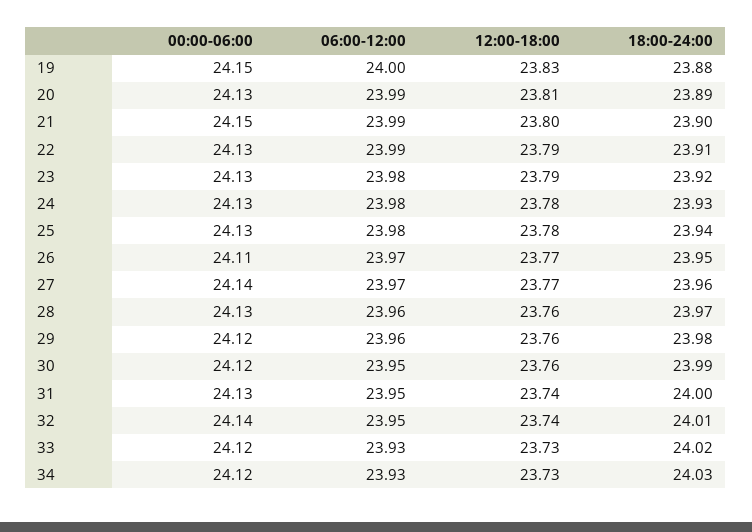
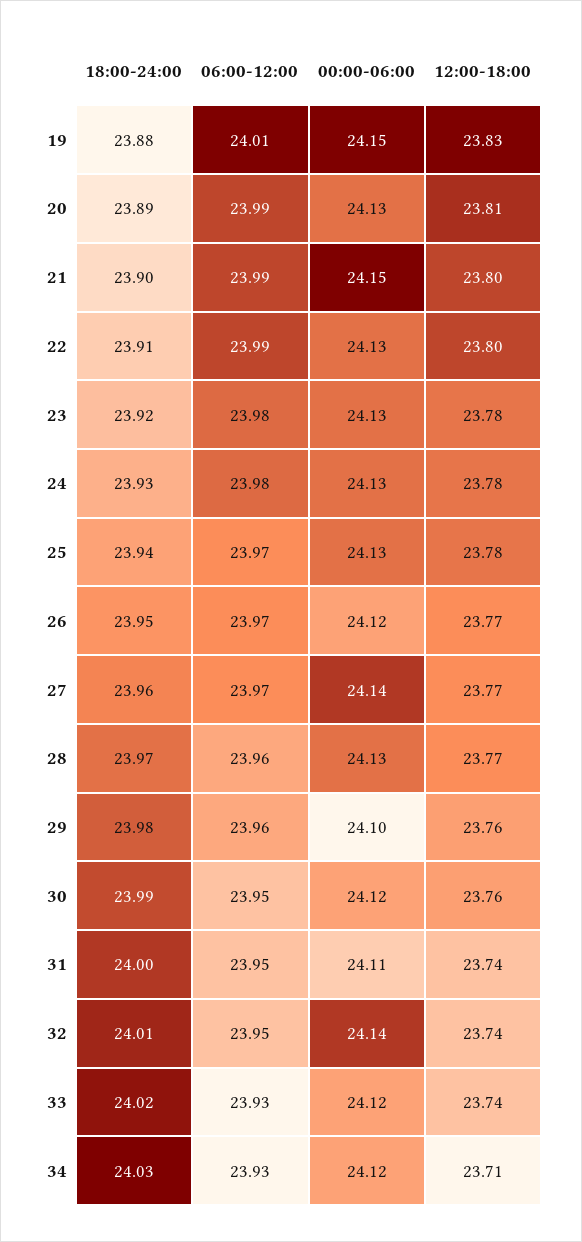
06:00-12:00, 19: 24 -> 24.01
12:00-18:00, 22: 23.79 -> 23.8
12:00-18:00, 23: 23.79 -> 23.78
06:00-12:00, 25: 23.98 -> 23.97
00:00-06:00, 26: 24.11 -> 24.12
12:00-18:00, 28: 23.76 -> 23.77
00:00-06:00, 29: 24.12 -> 24.1
00:00-06:00, 31: 24.13 -> 24.11
12:00-18:00, 33: 23.73 -> 23.74
12:00-18:00, 34: 23.73 -> 23.71

